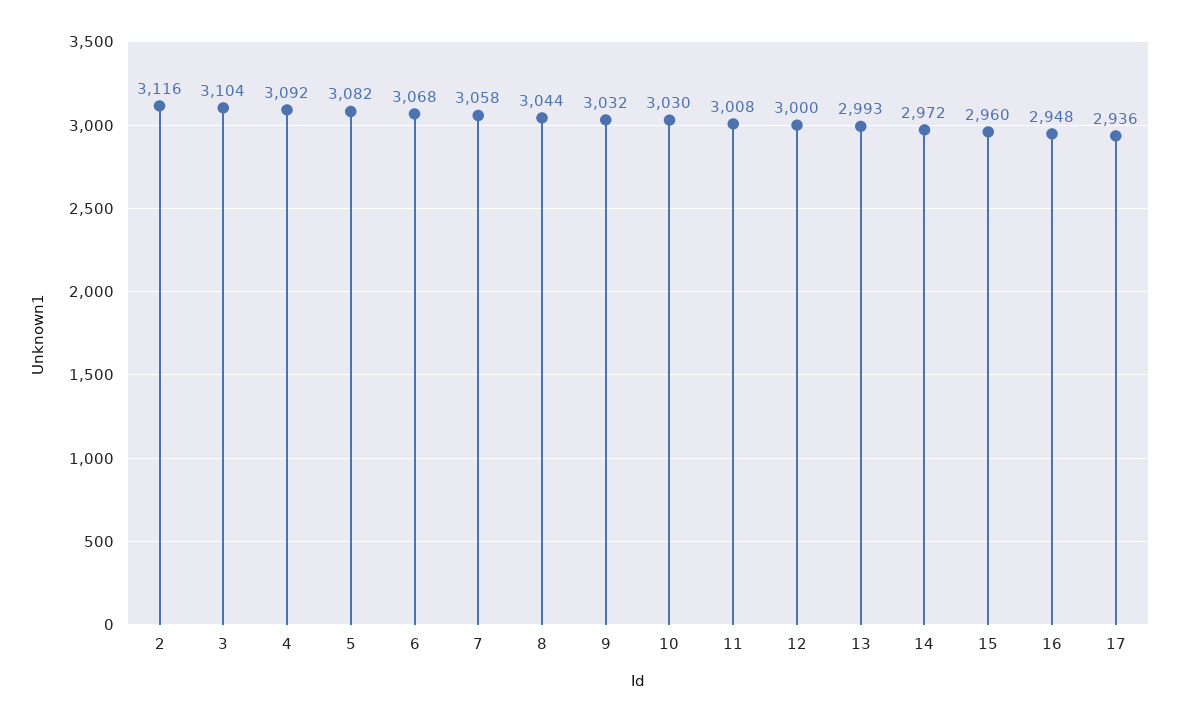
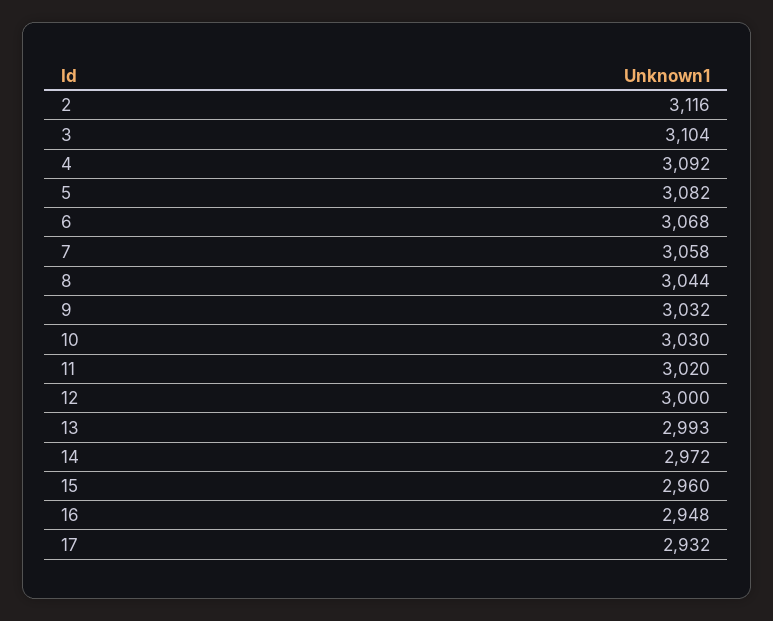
11: 3008 -> 3020
17: 2936 -> 2932

